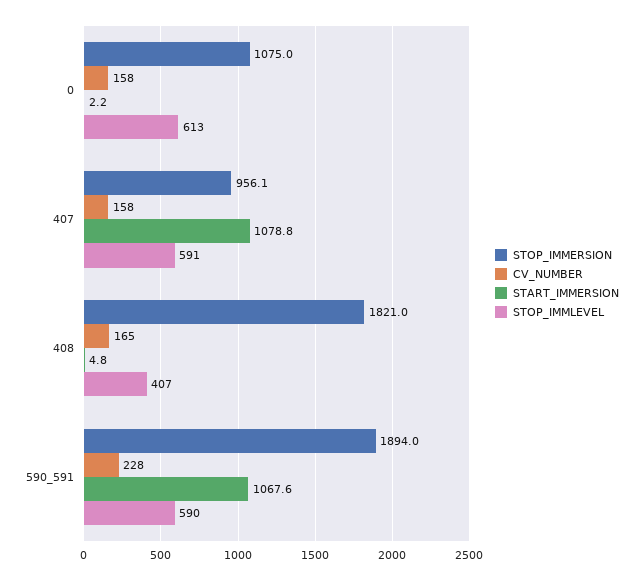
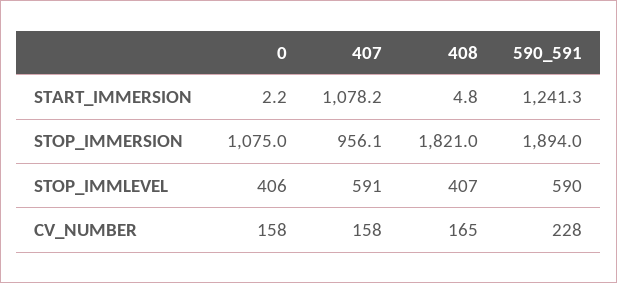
STOP_IMMLEVEL, 0: 613 -> 406
START_IMMERSION, 407: 1078.8 -> 1078.2
START_IMMERSION, 590_591: 1067.6 -> 1241.3

